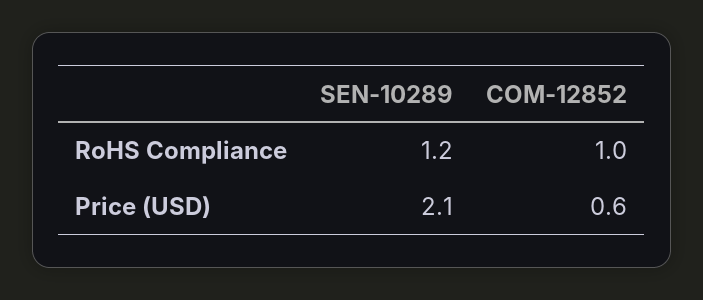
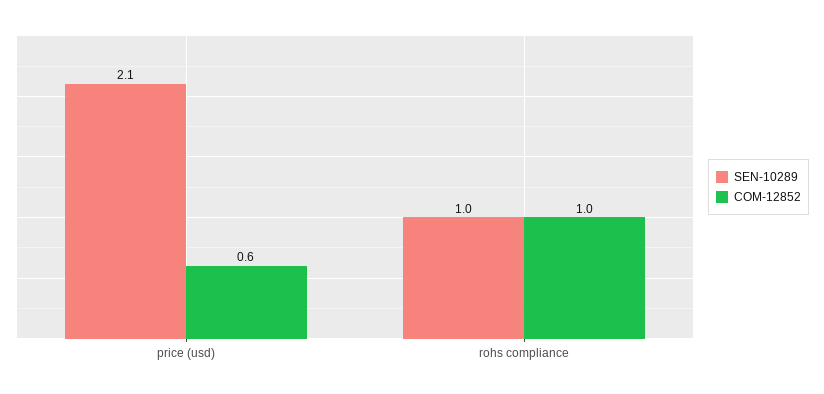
SEN-10289, RoHS Compliance: 1.2 -> 1

